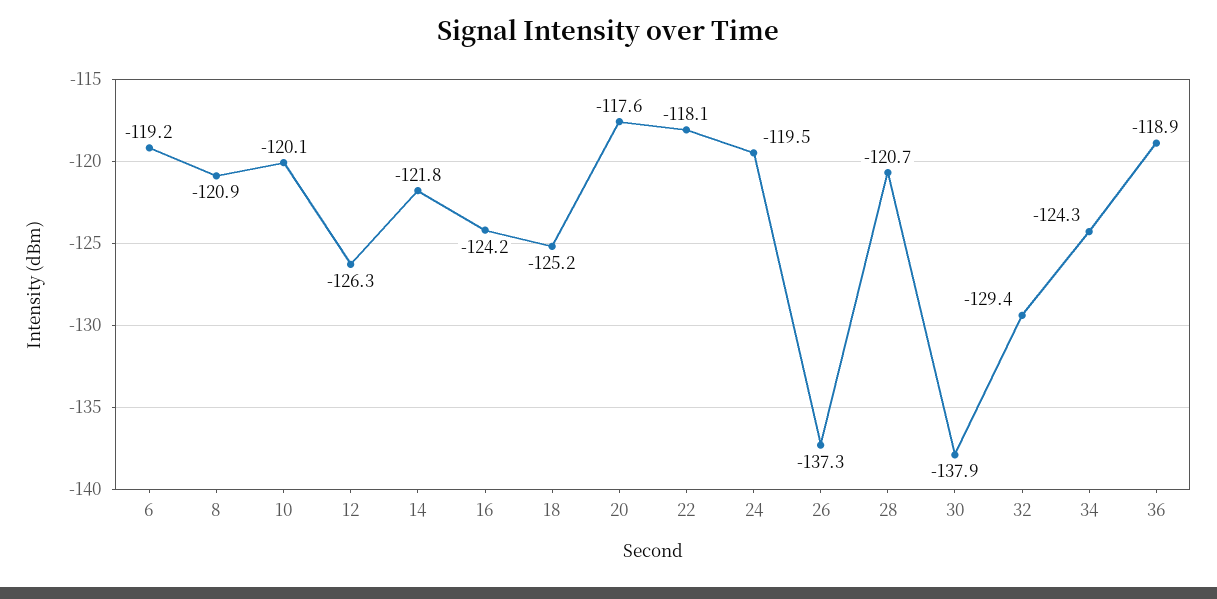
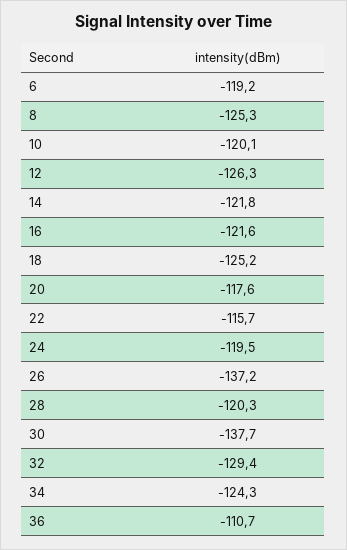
8: -120.9 -> -125.3
16: -124.2 -> -121.6
22: -118.1 -> -115.7
26: -137.3 -> -137.2
28: -120.7 -> -120.3
30: -137.9 -> -137.7
36: -118.9 -> -110.7

